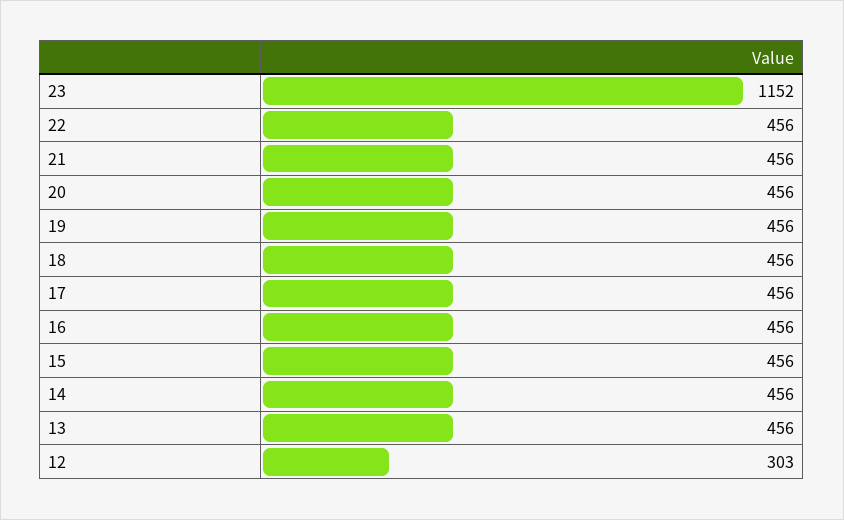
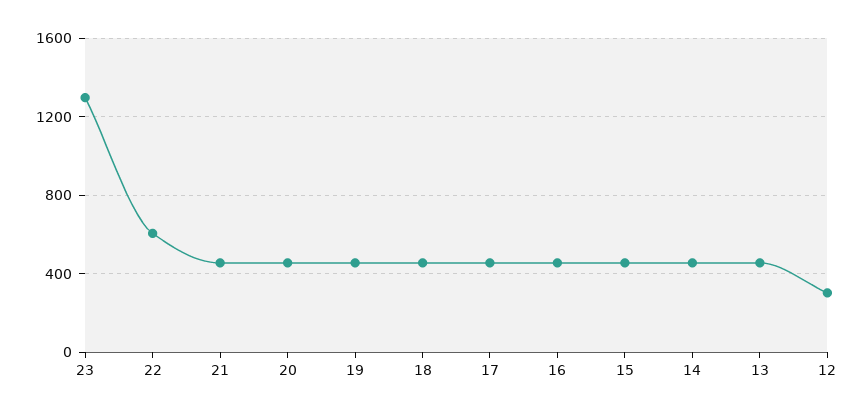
23: 1152 -> 1300
22: 456 -> 600

